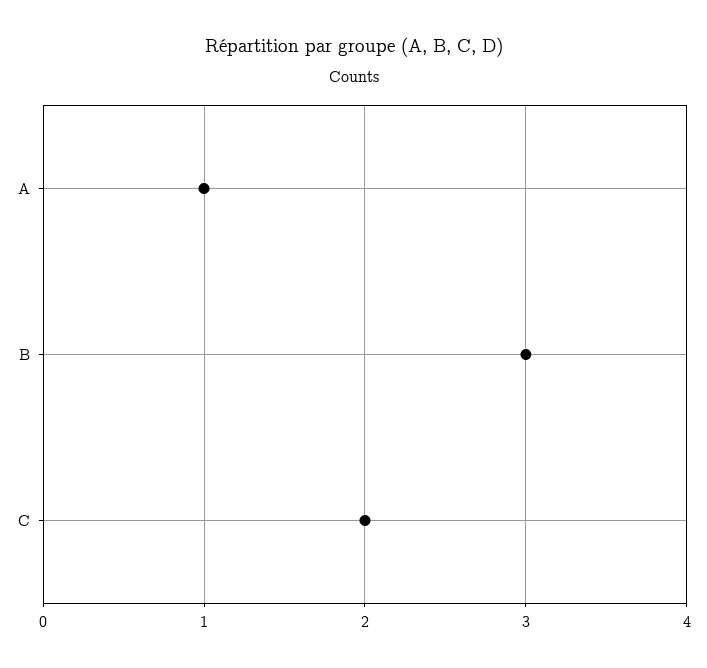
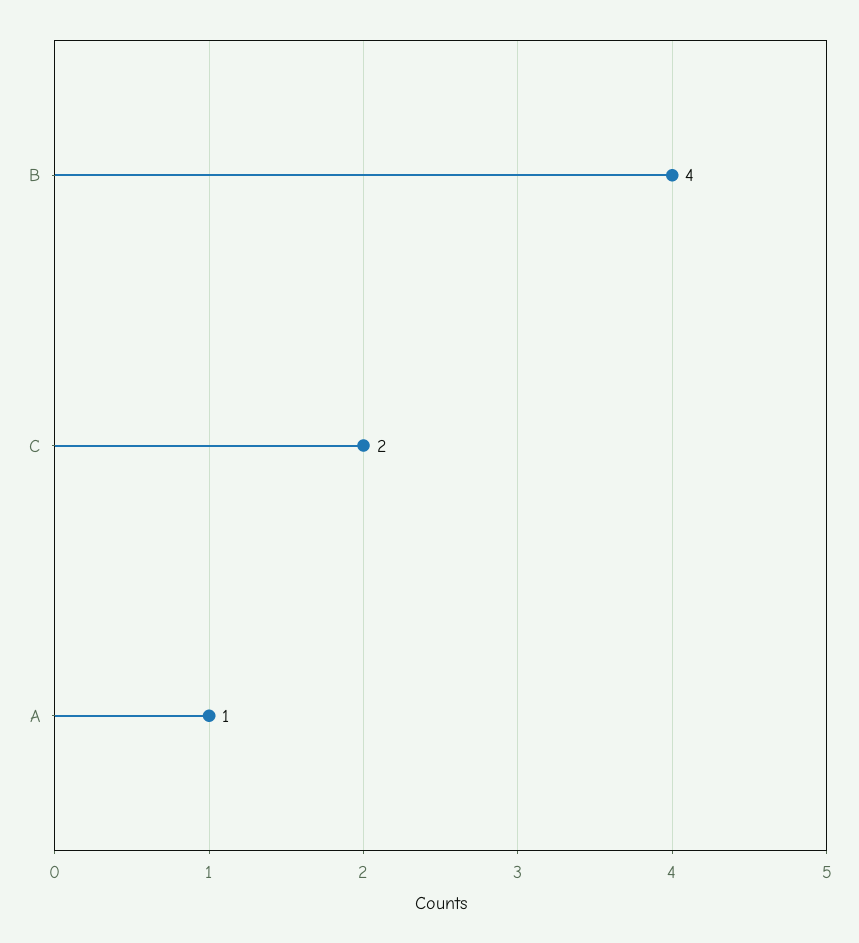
B: 3 -> 4

